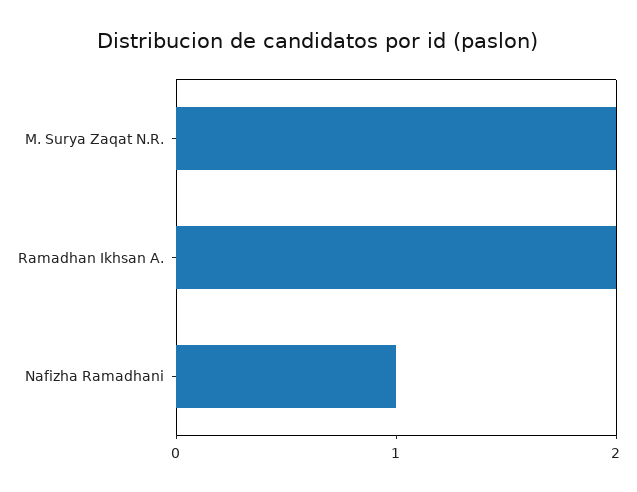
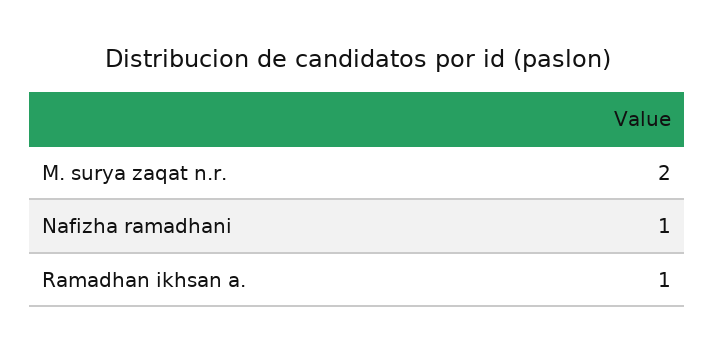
Ramadhan Ikhsan A.: 2 -> 1

